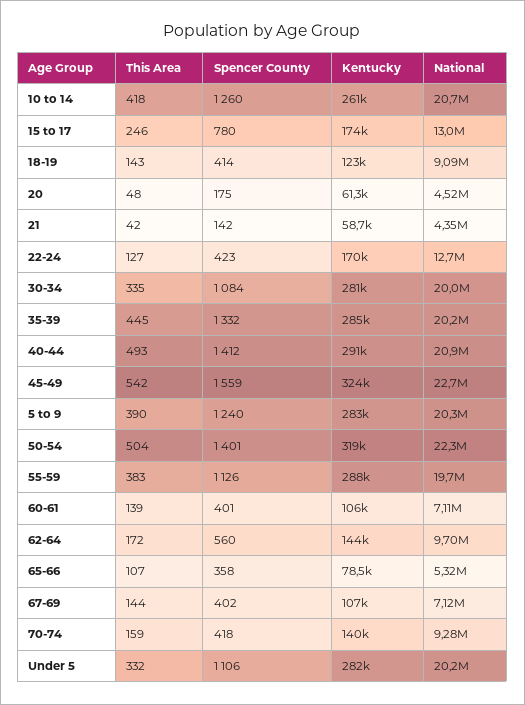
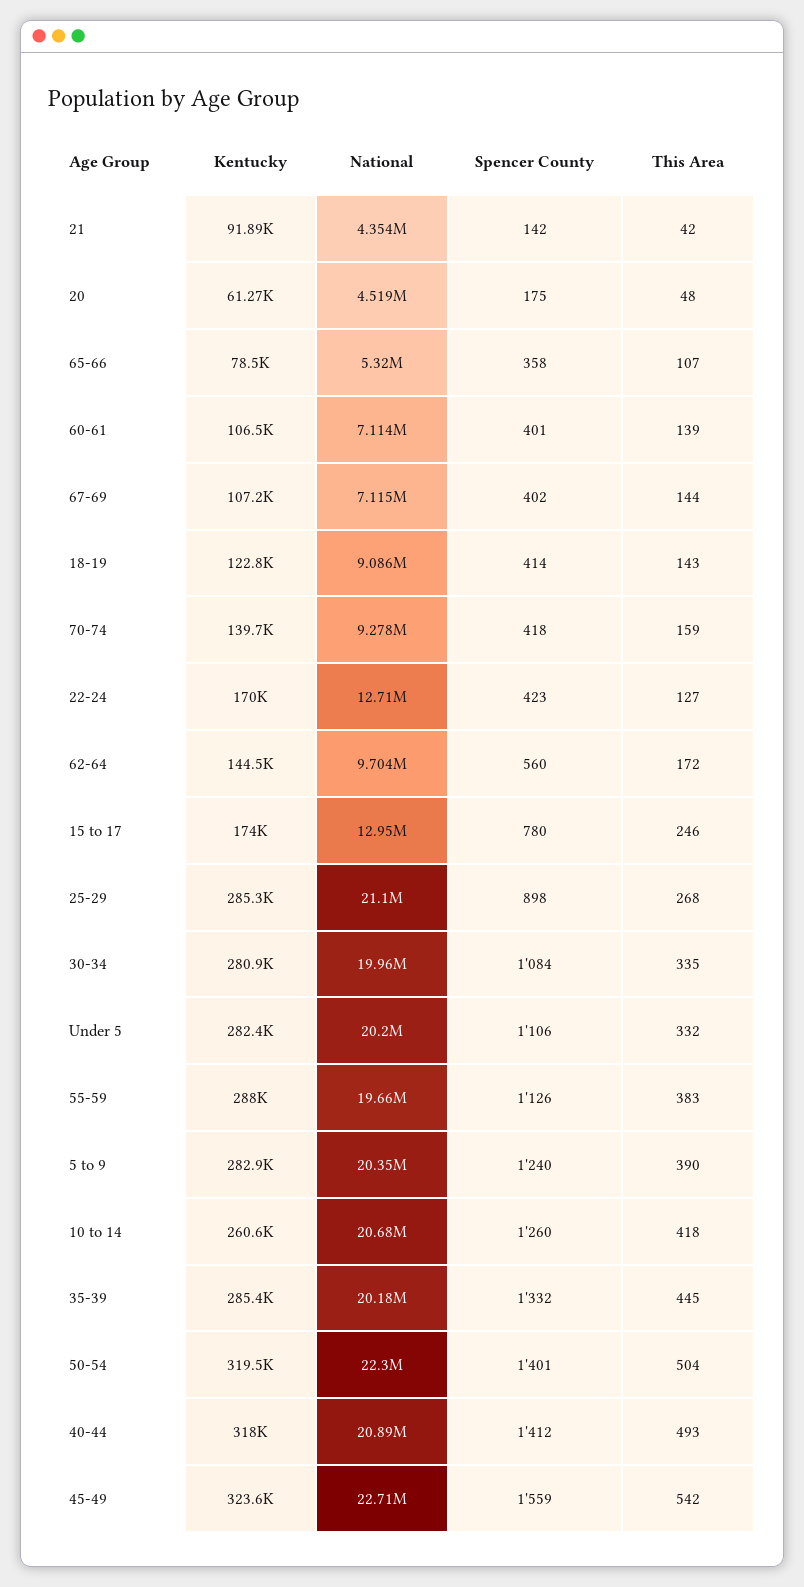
Kentucky, 21: 58700 -> 91890
Kentucky, 40-44: 291000 -> 318000
Kentucky, 25-29: none -> 285300
National, 25-29: none -> 21100000
Spencer County, 25-29: none -> 898
This Area, 25-29: none -> 268

